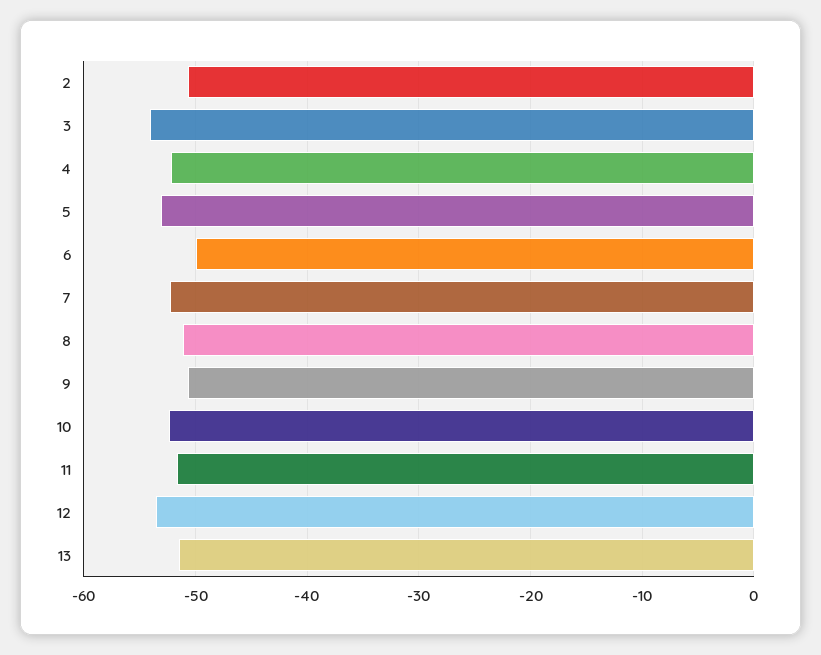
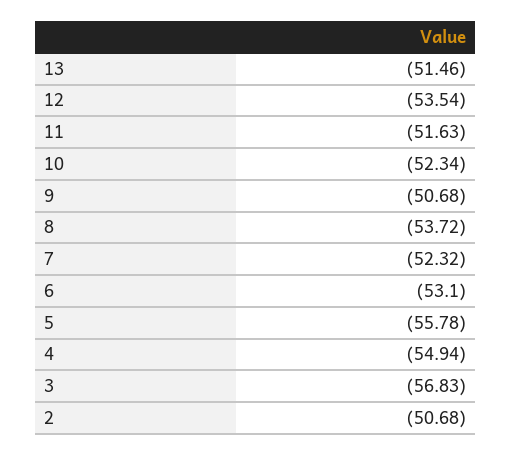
3: -54 -> -56.83
4: -52 -> -54.94
5: -53 -> -55.78
6: -50 -> -53.1
8: -51 -> -53.72

